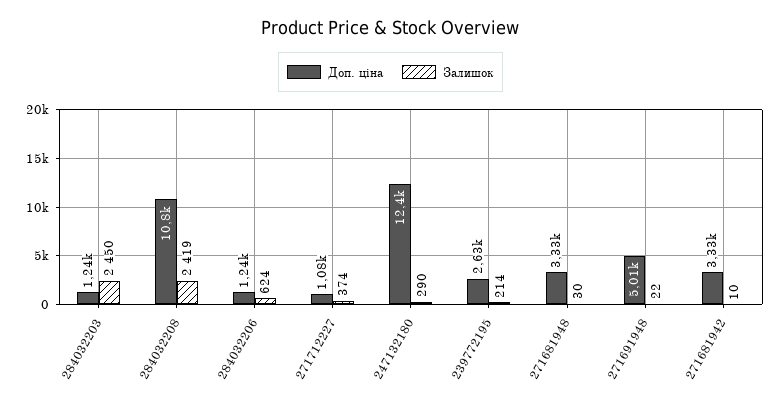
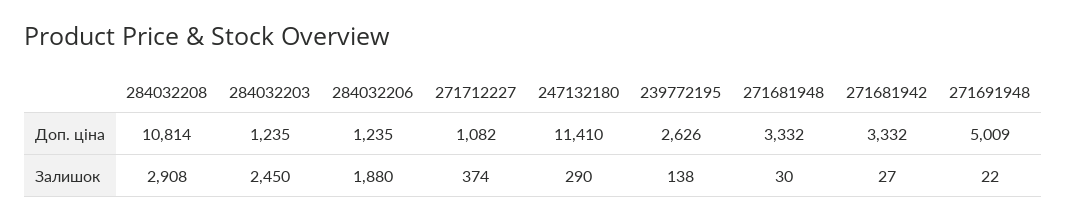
Залишок, 284032208: 2419 -> 2908
Залишок, 284032206: 624 -> 1880
Доп. ціна, 247132180: 12400 -> 11410
Залишок, 239772195: 214 -> 138
Залишок, 271681942: 10 -> 27

